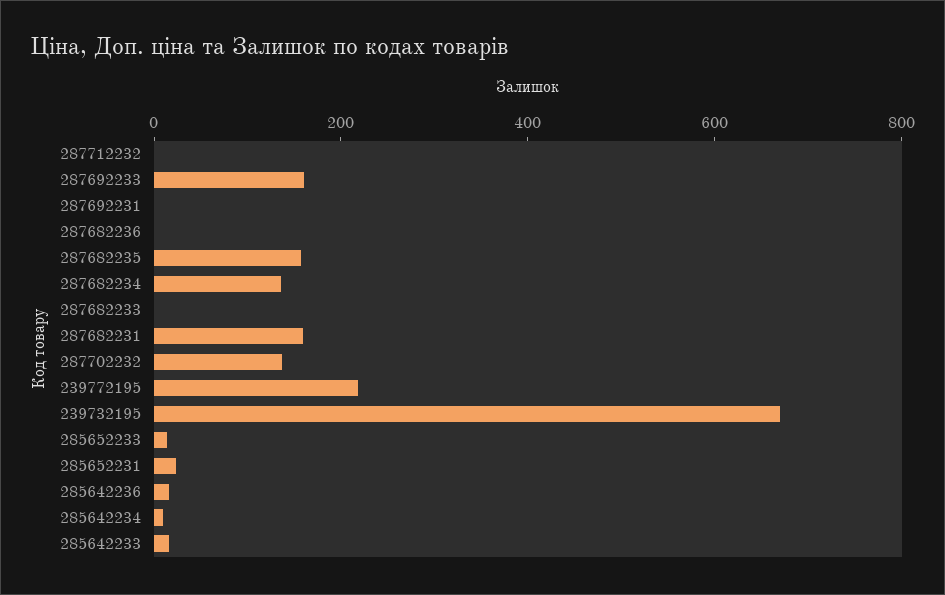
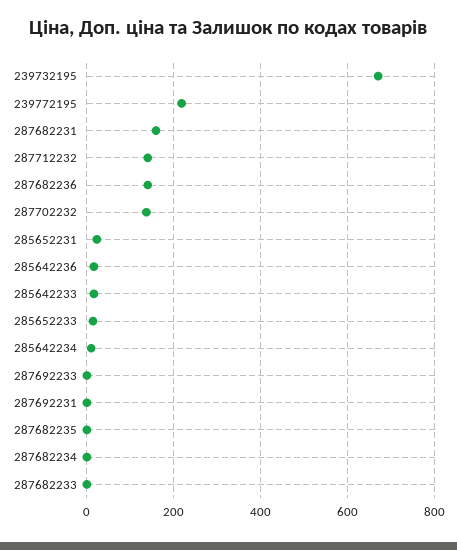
287712232: 0 -> 140
287692233: 150 -> 0
287682236: 0 -> 140
287682235: 150 -> 0
287682234: 150 -> 0

